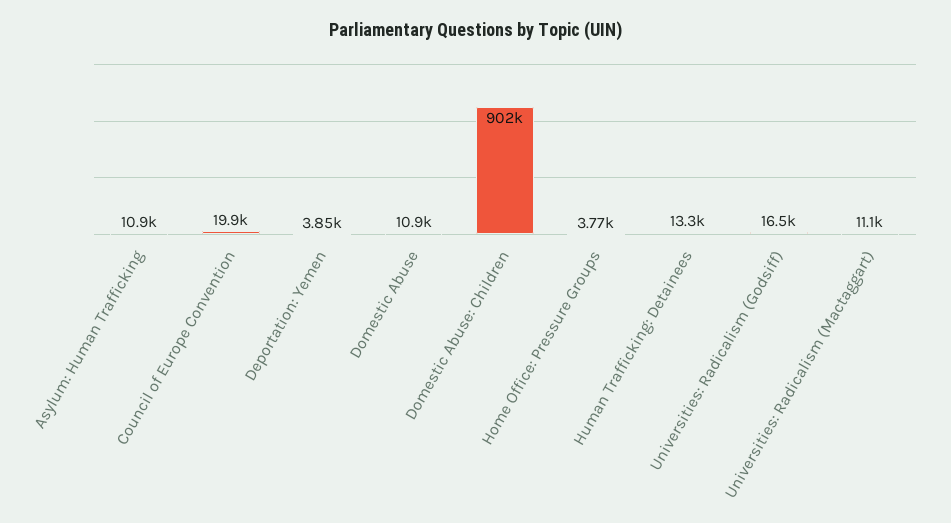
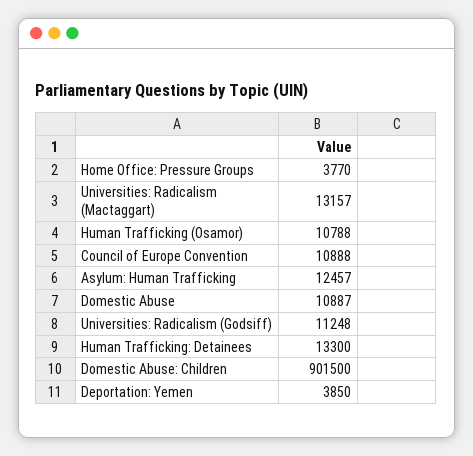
Asylum: Human Trafficking: 10900 -> 12457
Council of Europe Convention: 19900 -> 10888
Universities: Radicalism (Godsiff): 16500 -> 11248
Universities: Radicalism (Mactaggart): 11100 -> 13157
Human Trafficking (Osamor): none -> 10788

